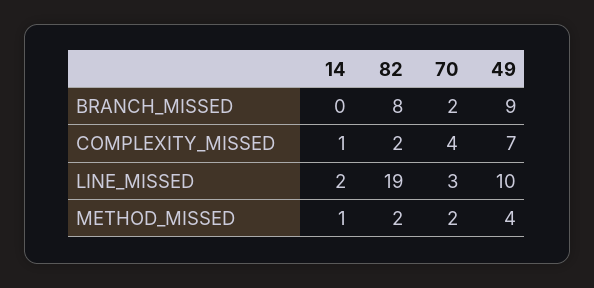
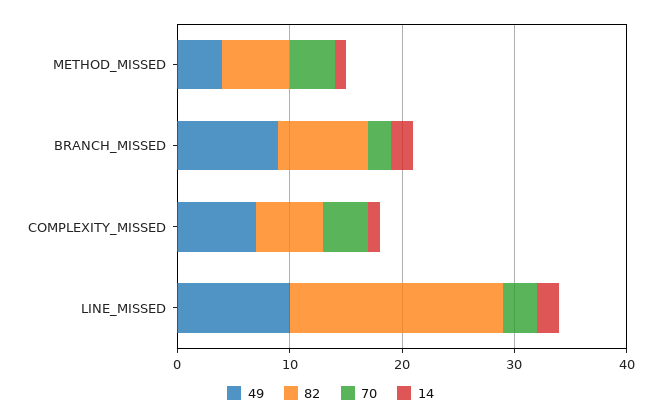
14, BRANCH_MISSED: 0 -> 2
82, COMPLEXITY_MISSED: 2 -> 6
82, METHOD_MISSED: 2 -> 6
70, METHOD_MISSED: 2 -> 4

